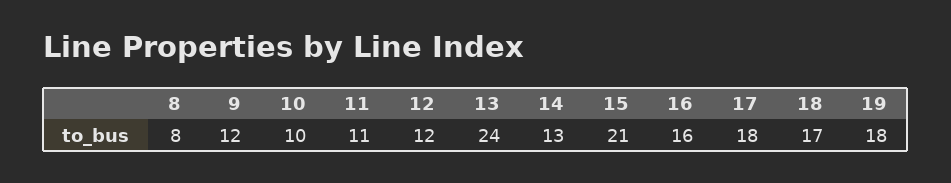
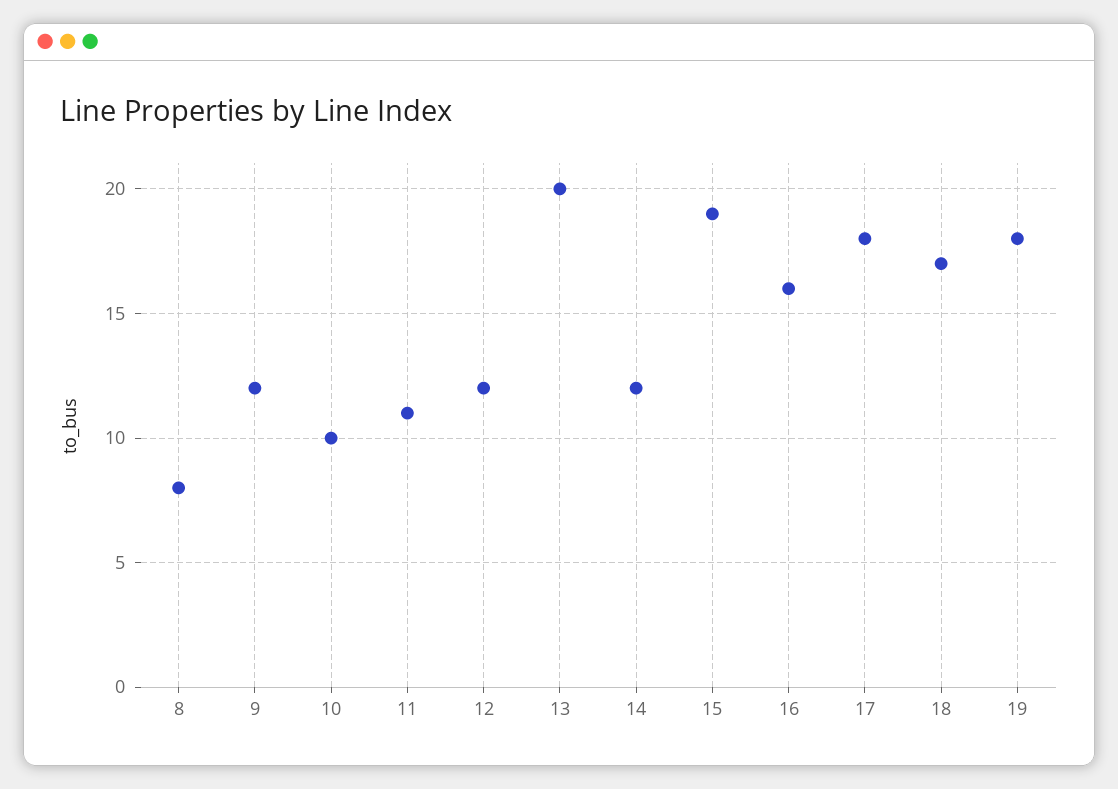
13: 24 -> 20
14: 13 -> 12
15: 21 -> 19

